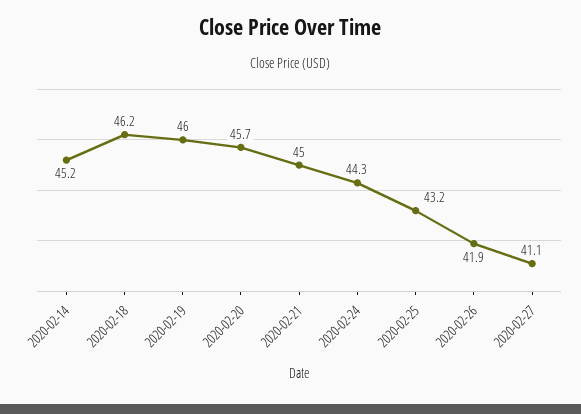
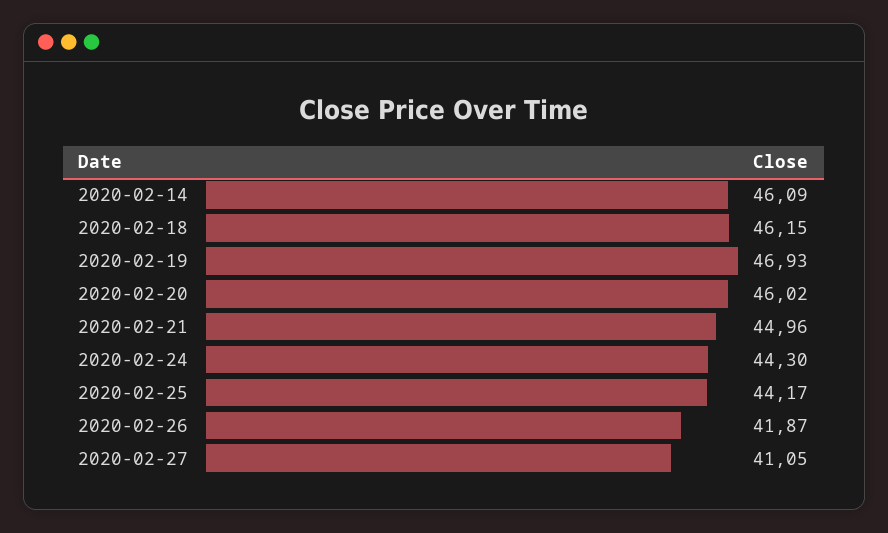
2020-02-14: 45.2 -> 46.09
2020-02-19: 46 -> 46.93
2020-02-20: 45.7 -> 46.02
2020-02-25: 43.2 -> 44.17

